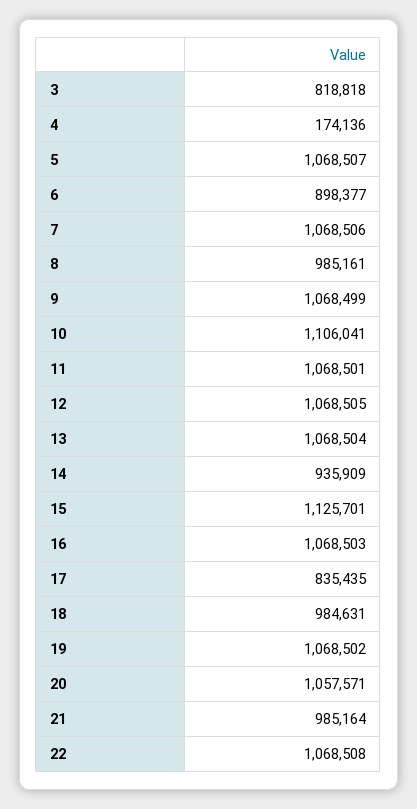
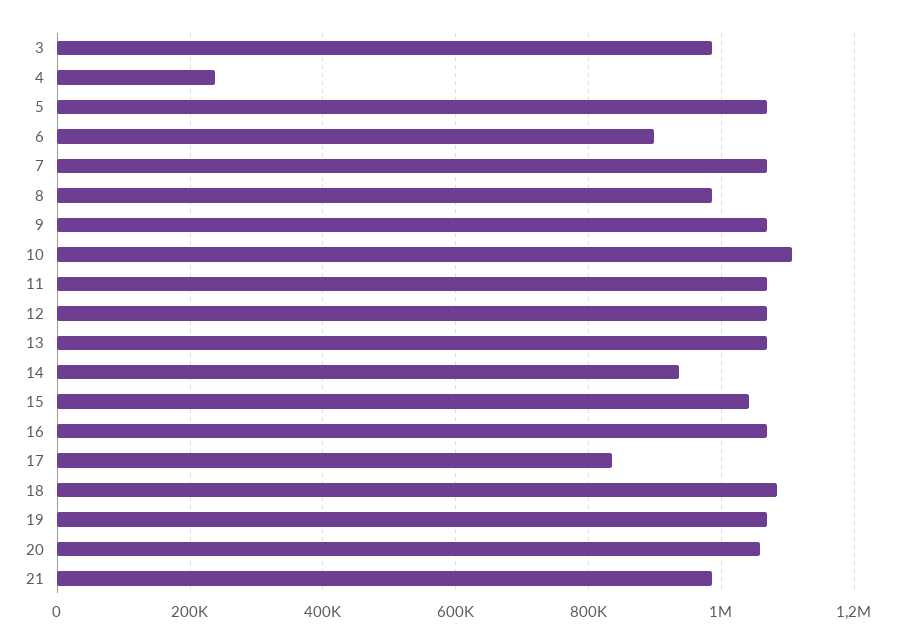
3: 818818 -> 980000
4: 174136 -> 240000
15: 1125701 -> 1040000
18: 984631 -> 1080000
22: 1068508 -> none

